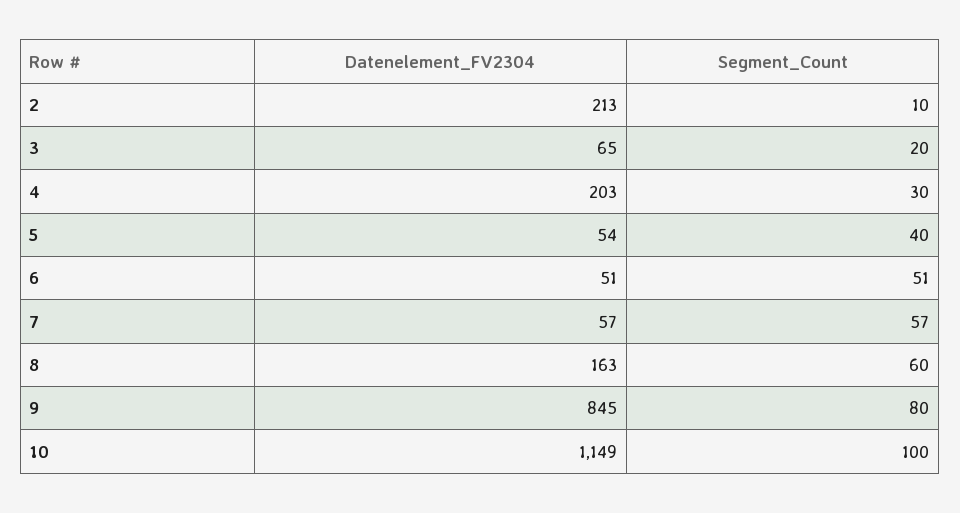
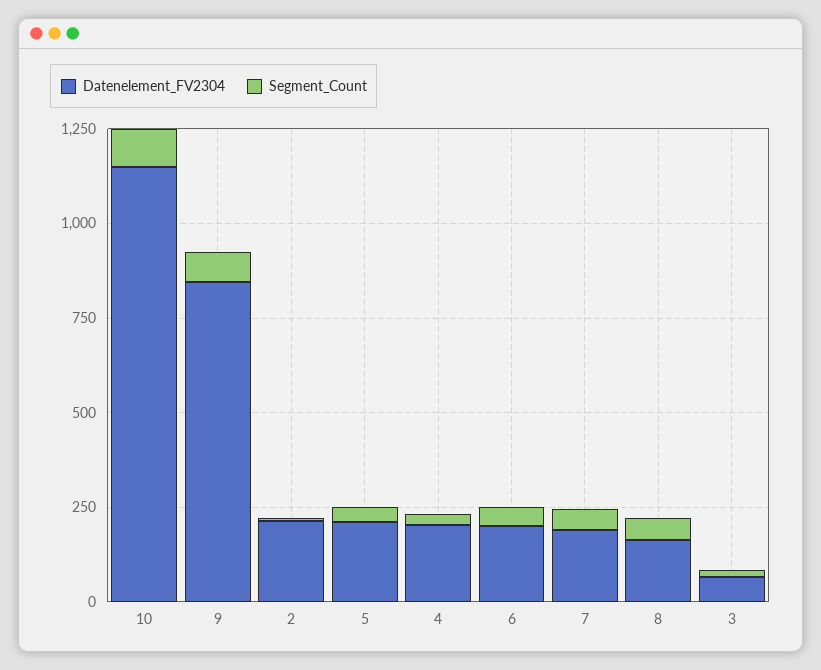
Datenelement_FV2304, 5: 54 -> 200
Datenelement_FV2304, 6: 51 -> 200
Datenelement_FV2304, 7: 57 -> 200

